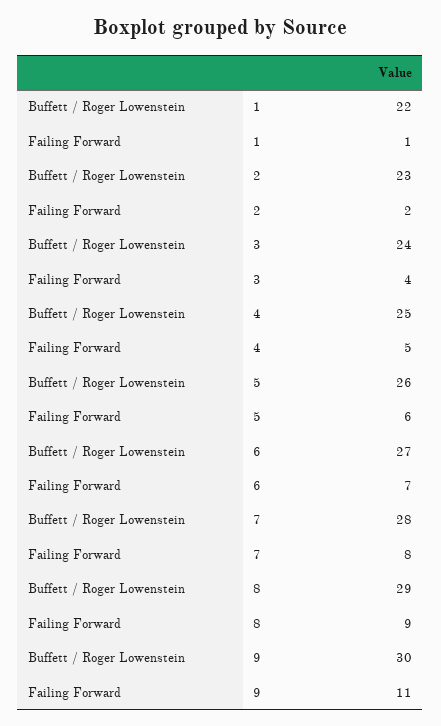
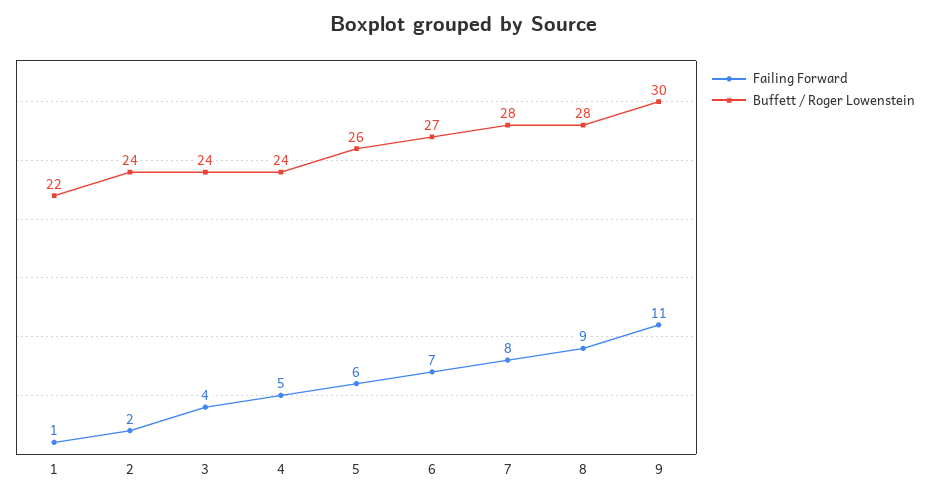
Buffett / Roger Lowenstein, 2: 23 -> 24
Buffett / Roger Lowenstein, 4: 25 -> 24
Buffett / Roger Lowenstein, 8: 29 -> 28

